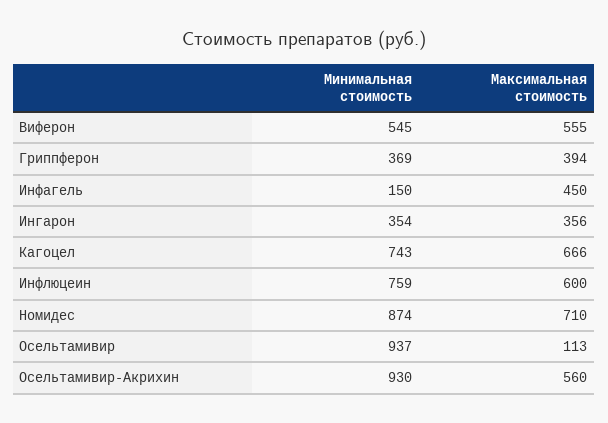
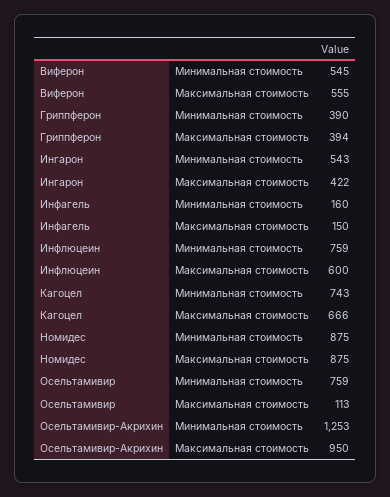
Минимальная стоимость, Гриппферон: 369 -> 390
Минимальная стоимость, Инфагель: 150 -> 160
Максимальная стоимость, Инфагель: 450 -> 150
Минимальная стоимость, Ингарон: 354 -> 543
Максимальная стоимость, Ингарон: 356 -> 422
Минимальная стоимость, Номидес: 874 -> 875
Максимальная стоимость, Номидес: 710 -> 875
Минимальная стоимость, Осельтамивир: 937 -> 759
Минимальная стоимость, Осельтамивир-Акрихин: 930 -> 1253
Максимальная стоимость, Осельтамивир-Акрихин: 560 -> 950

